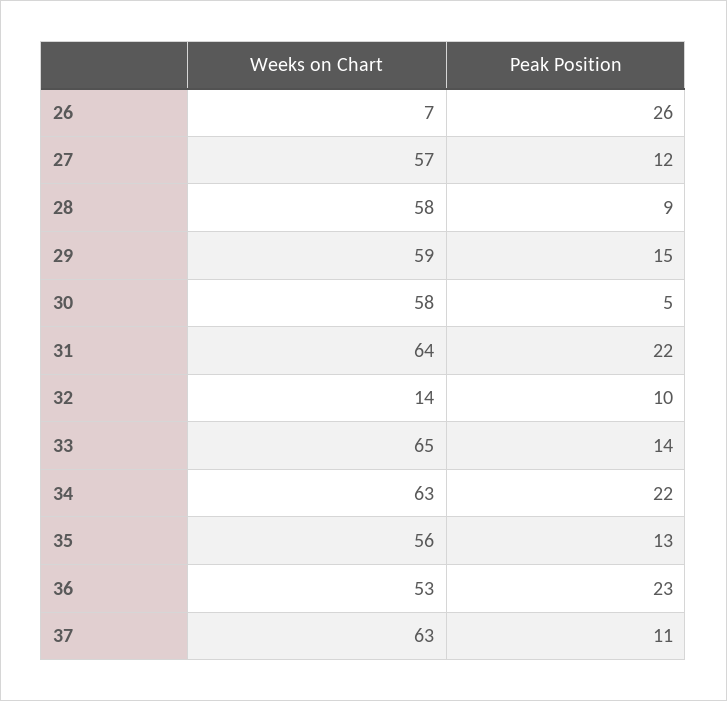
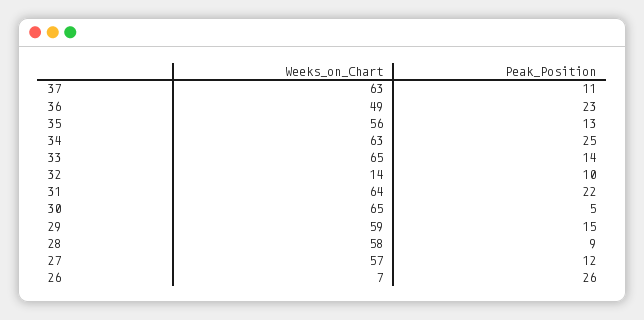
Weeks on Chart, 30: 58 -> 65
Peak Position, 34: 22 -> 25
Weeks on Chart, 36: 53 -> 49

